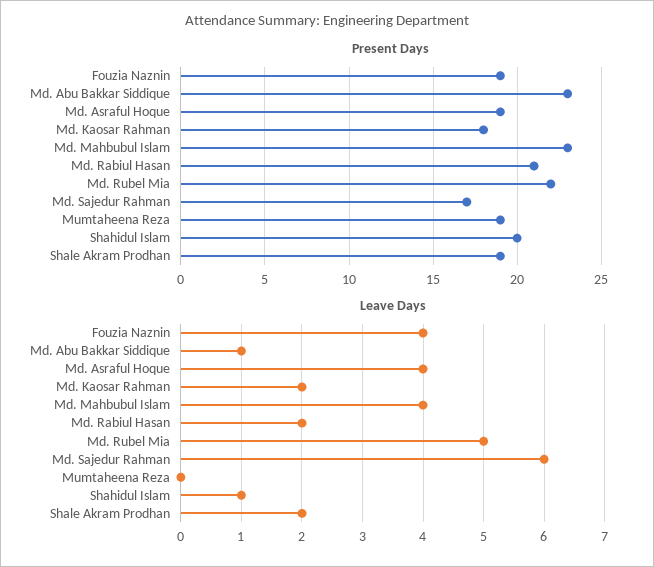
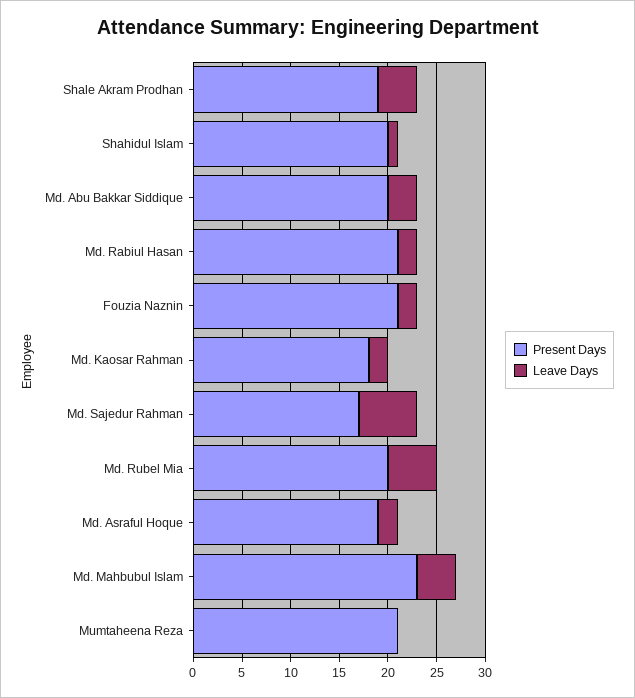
Present Days, Fouzia Naznin: 19 -> 21
Present Days, Md. Abu Bakkar Siddique: 23 -> 20
Present Days, Md. Rubel Mia: 22 -> 20
Present Days, Mumtaheena Reza: 19 -> 21
Leave Days, Fouzia Naznin: 4 -> 2
Leave Days, Md. Abu Bakkar Siddique: 1 -> 3
Leave Days, Md. Asraful Hoque: 4 -> 2
Leave Days, Shale Akram Prodhan: 2 -> 4

